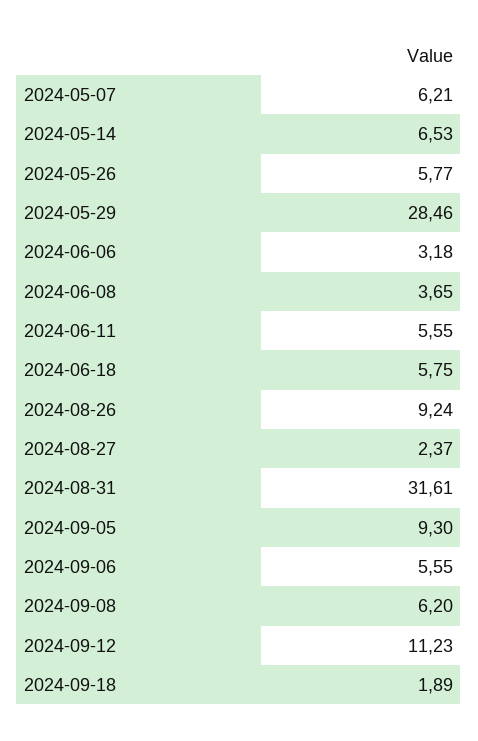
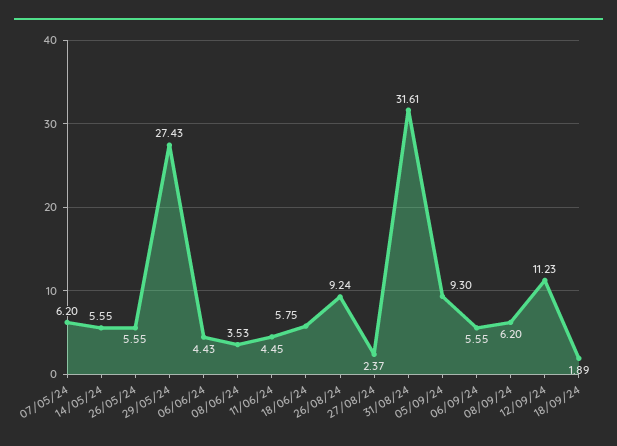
2024-05-07: 6.21 -> 6.2
2024-05-14: 6.53 -> 5.55
2024-05-26: 5.77 -> 5.55
2024-05-29: 28.46 -> 27.43
2024-06-06: 3.18 -> 4.43
2024-06-08: 3.65 -> 3.53
2024-06-11: 5.55 -> 4.45

